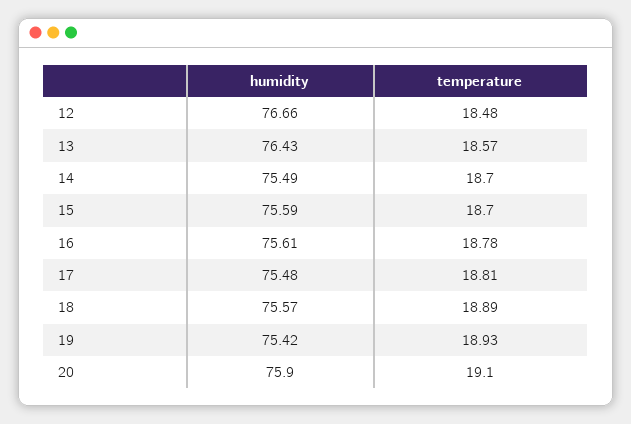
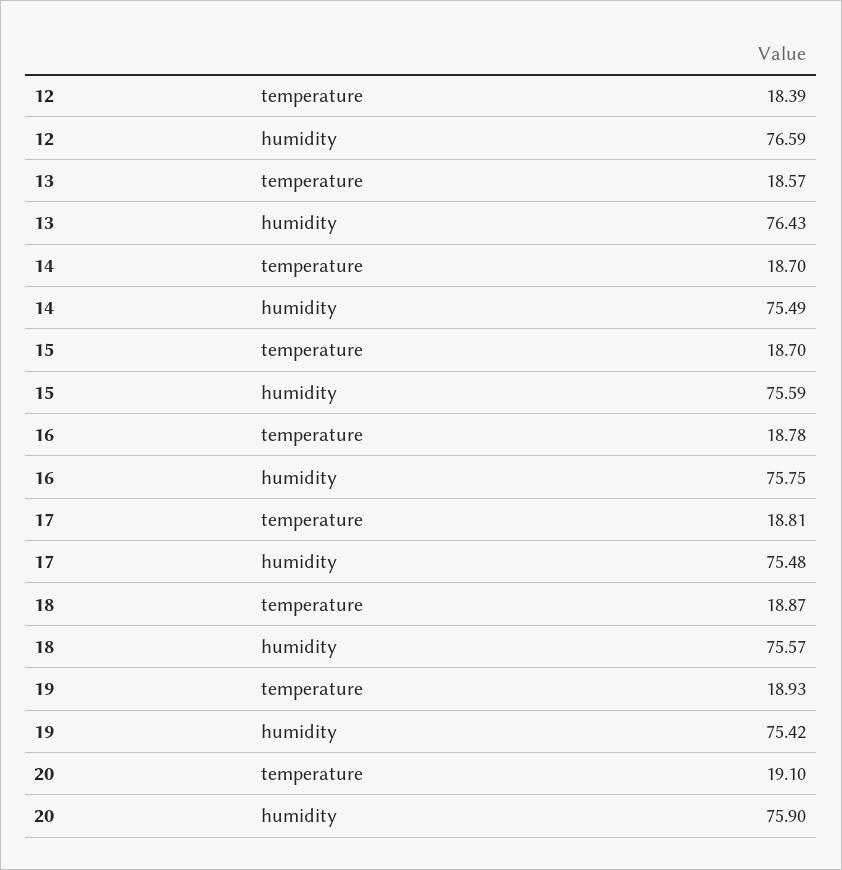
humidity, 12: 76.66 -> 76.59
temperature, 12: 18.48 -> 18.39
humidity, 16: 75.61 -> 75.75
temperature, 18: 18.89 -> 18.87

